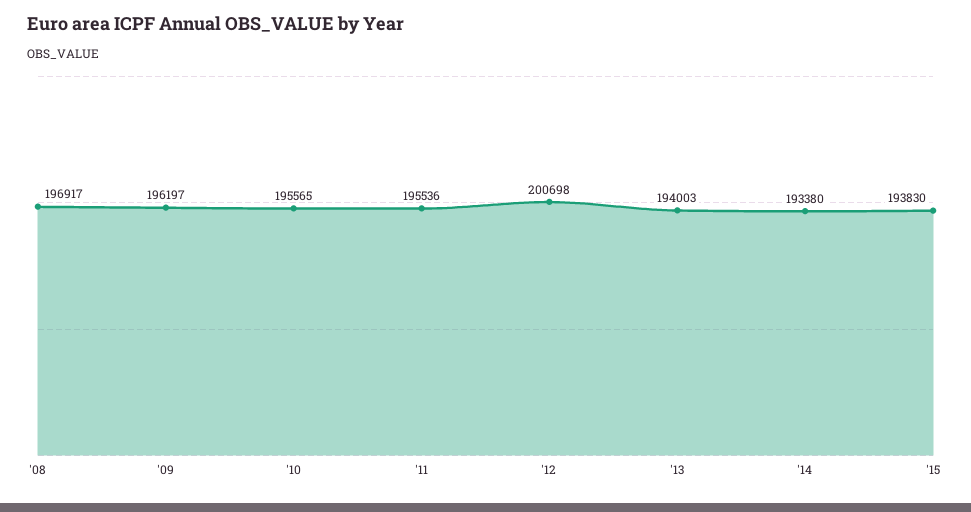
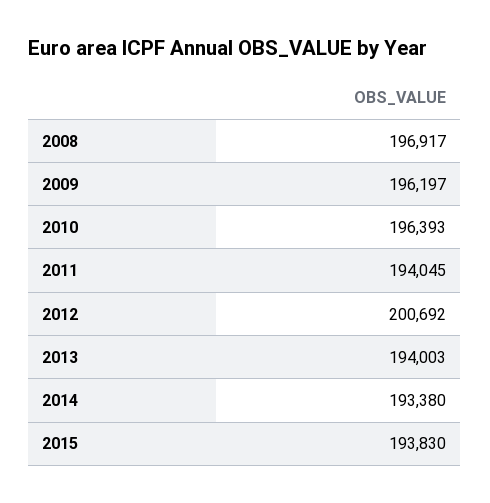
'10: 195565 -> 196393
'11: 195536 -> 194045
'12: 200698 -> 200692

